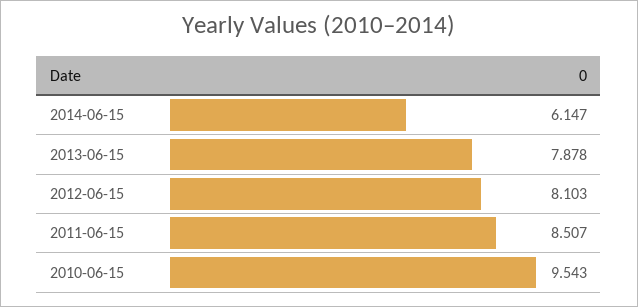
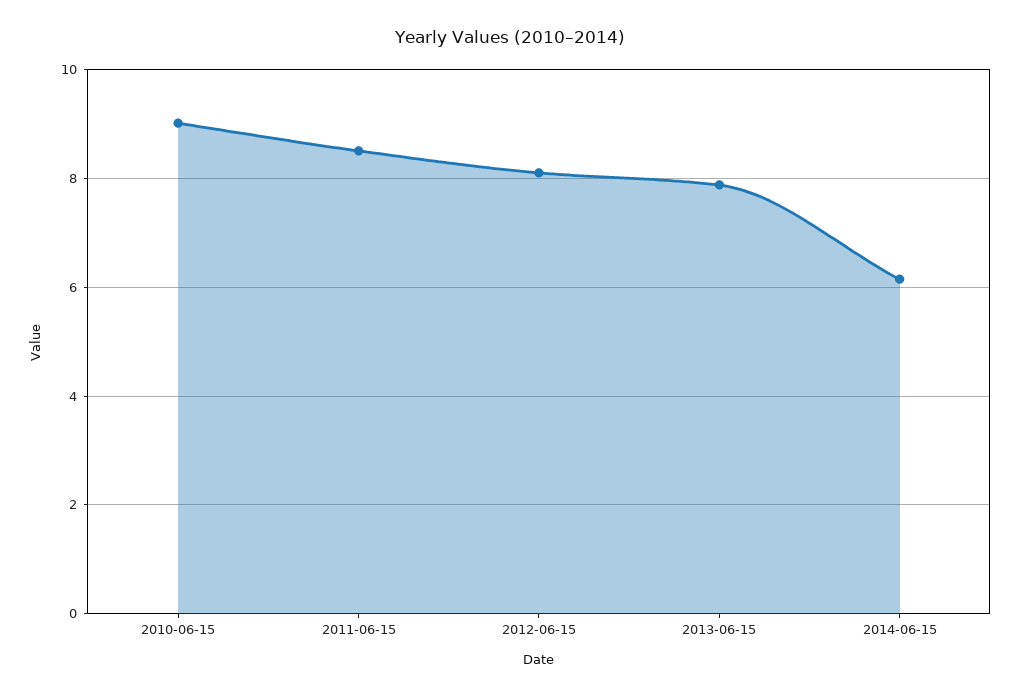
2010-06-15: 9.543 -> 9

